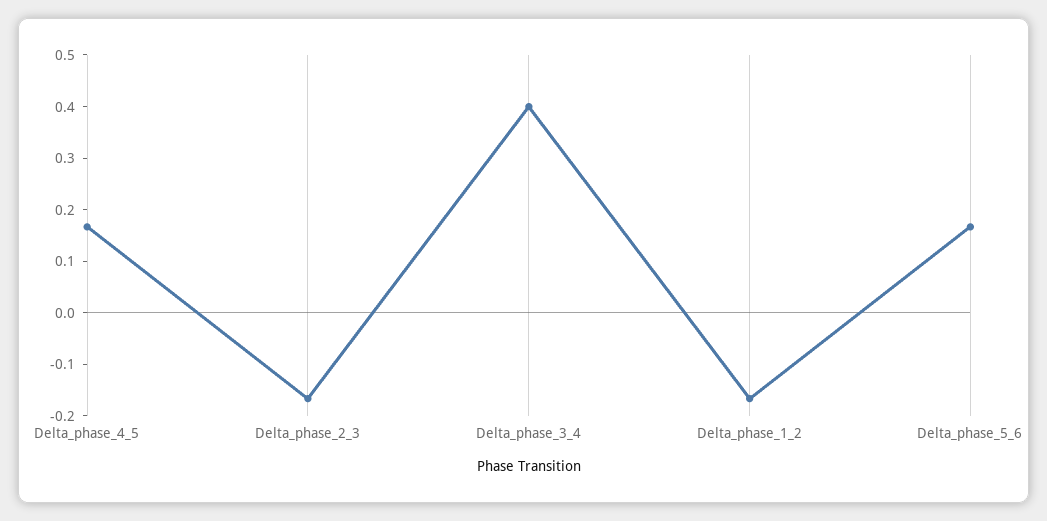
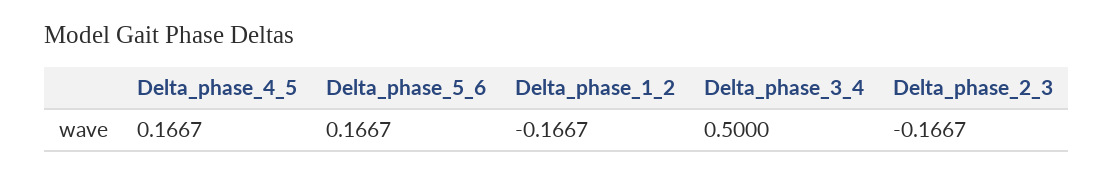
Delta_phase_3_4: 0.4 -> 0.5

